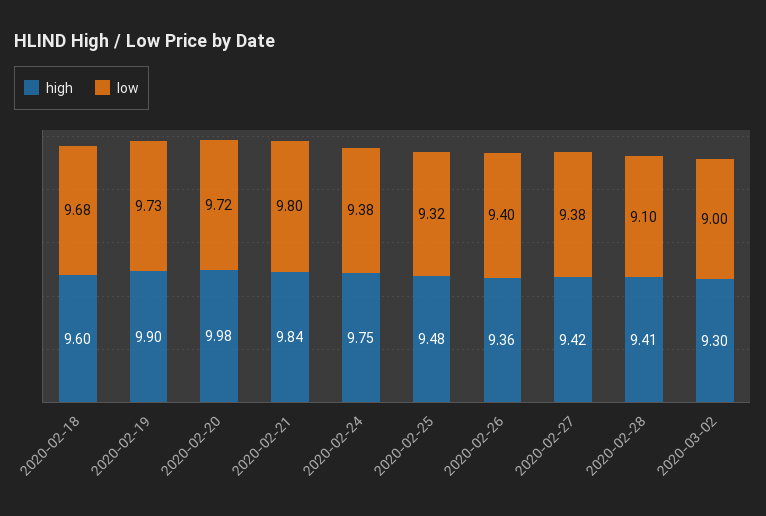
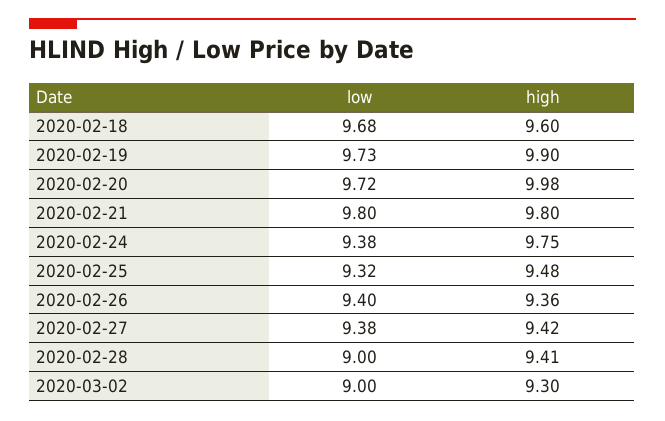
high, 2020-02-21: 9.84 -> 9.8
low, 2020-02-28: 9.1 -> 9

